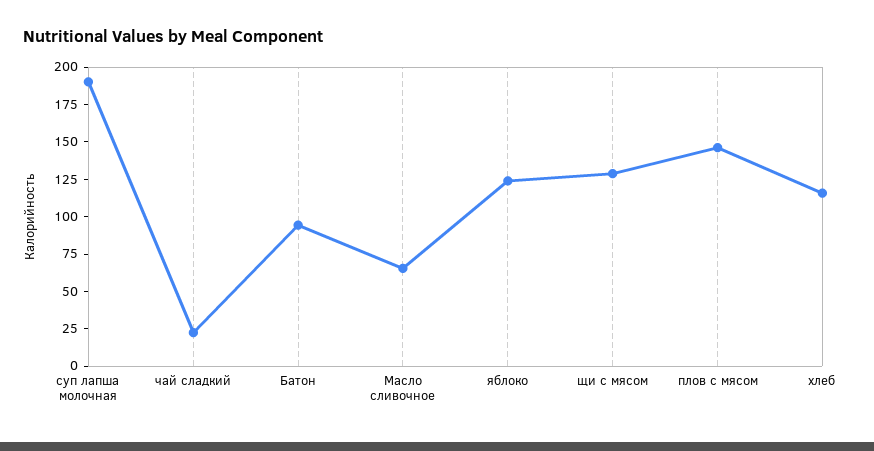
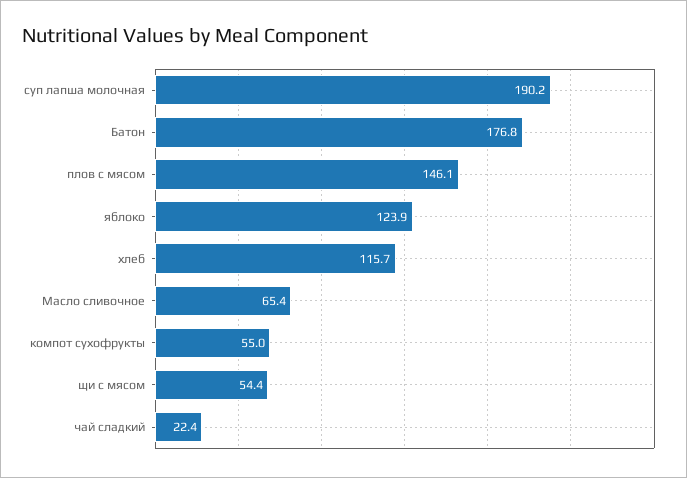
Батон: 100 -> 176.8
щи с мясом: 125 -> 54.4
компот сухофрукты: none -> 55

